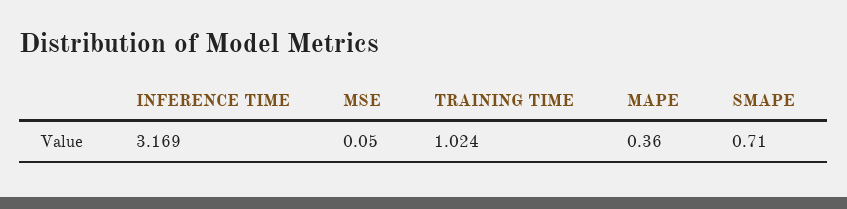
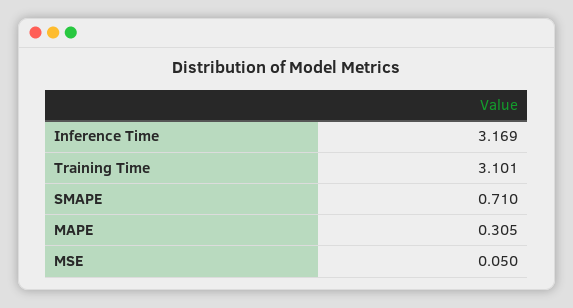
TRAINING TIME: 1.024 -> 3.101
MAPE: 0.36 -> 0.305

